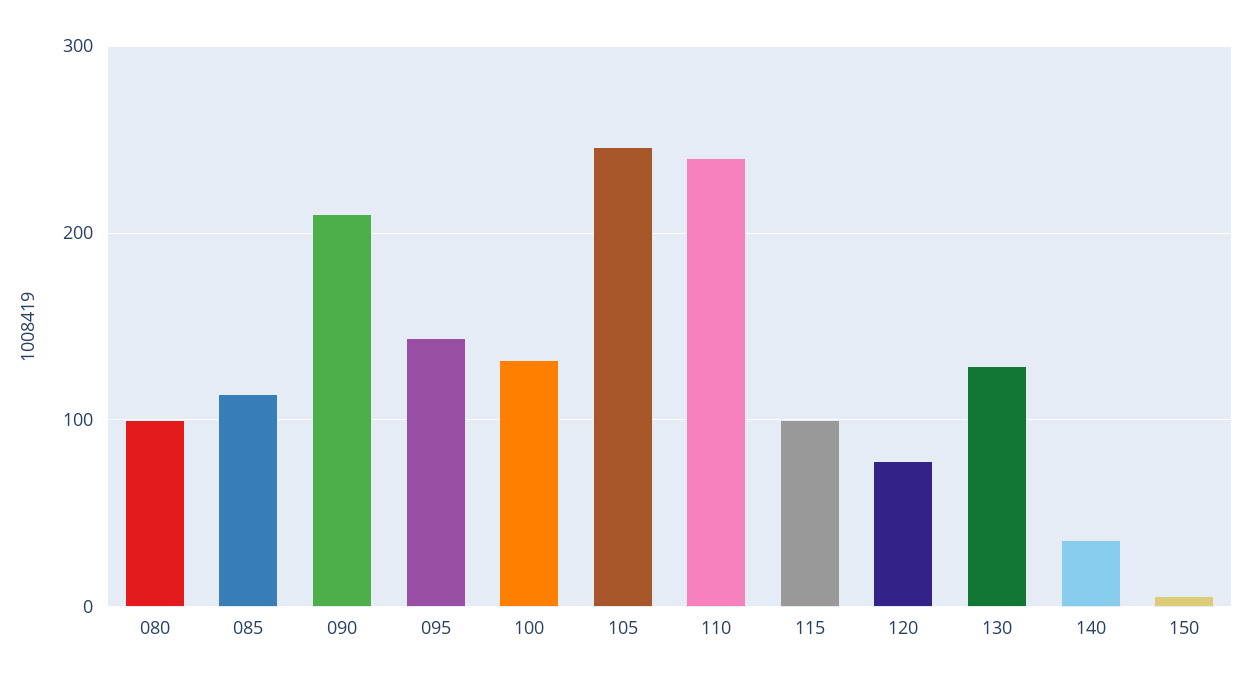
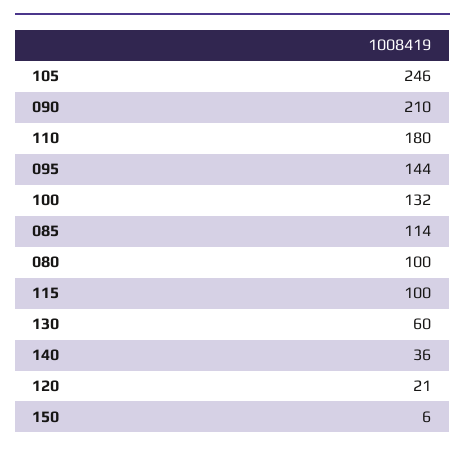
110: 240 -> 180
120: 80 -> 21
130: 130 -> 60

